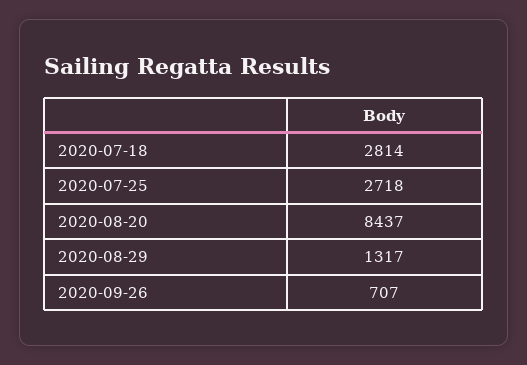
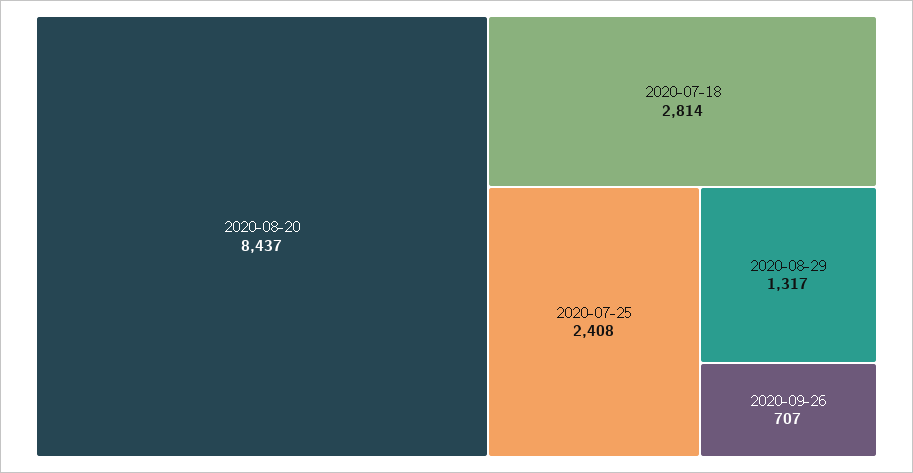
2020-07-25: 2718 -> 2408

